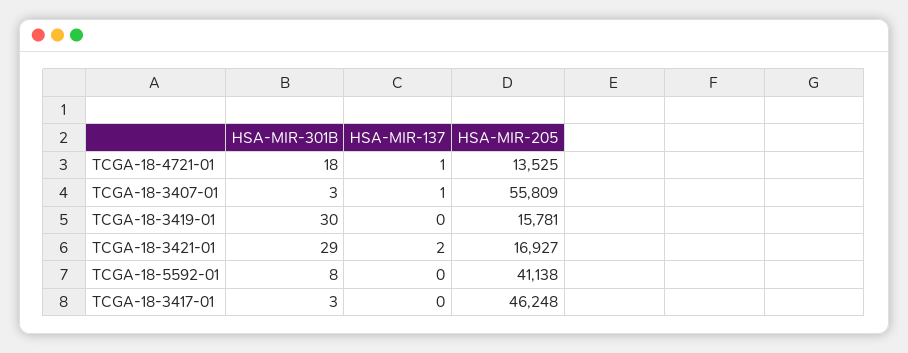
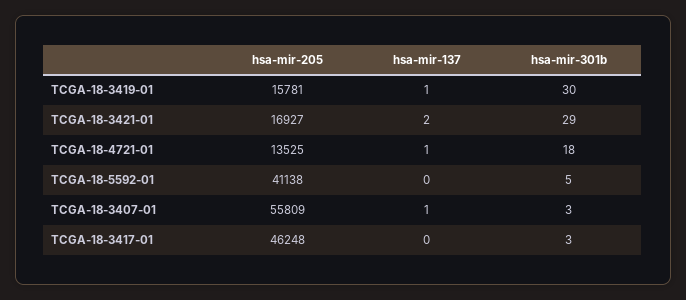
HSA-MIR-137, TCGA-18-3419-01: 0 -> 1
HSA-MIR-301B, TCGA-18-5592-01: 8 -> 5

